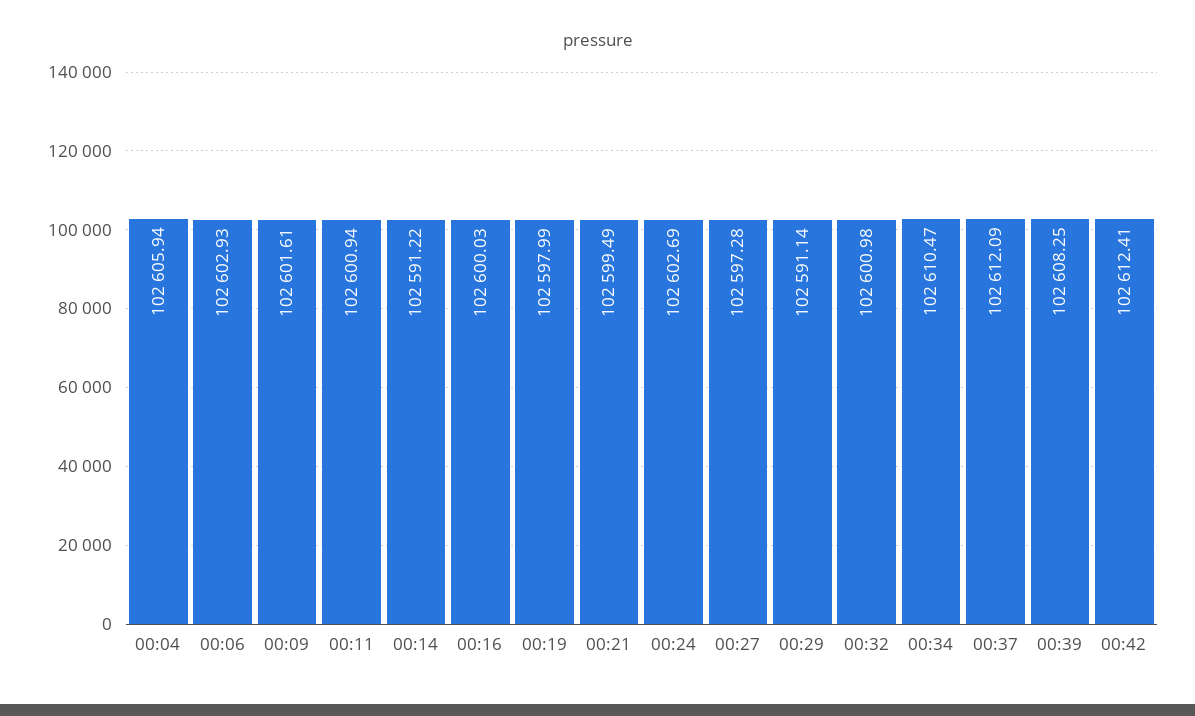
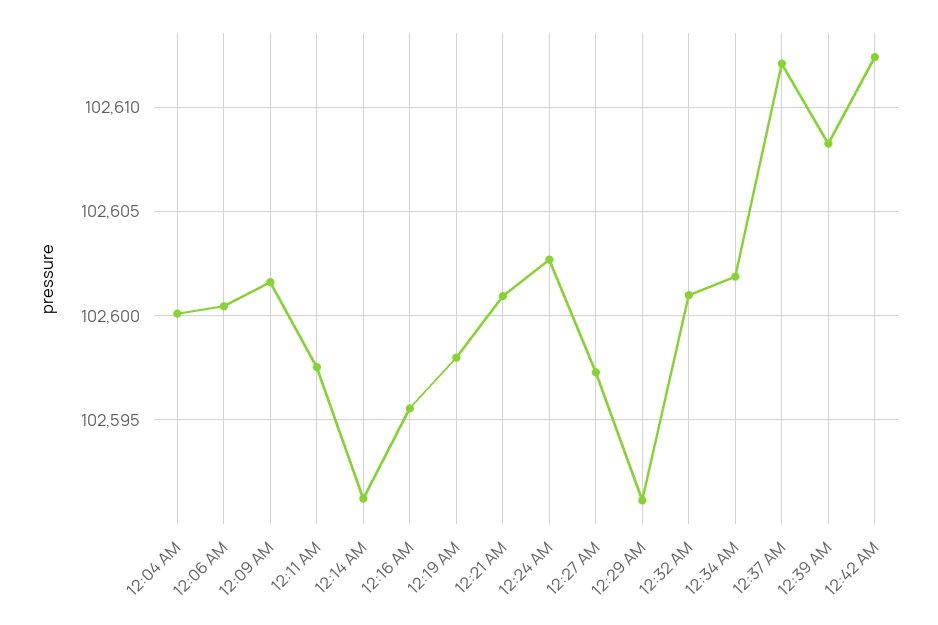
00:04: 102605.94 -> 102600
00:06: 102602.93 -> 102600.5
00:11: 102600.94 -> 102597.5
00:16: 102600.03 -> 102595.5
00:21: 102599.49 -> 102601
00:34: 102610.47 -> 102602

